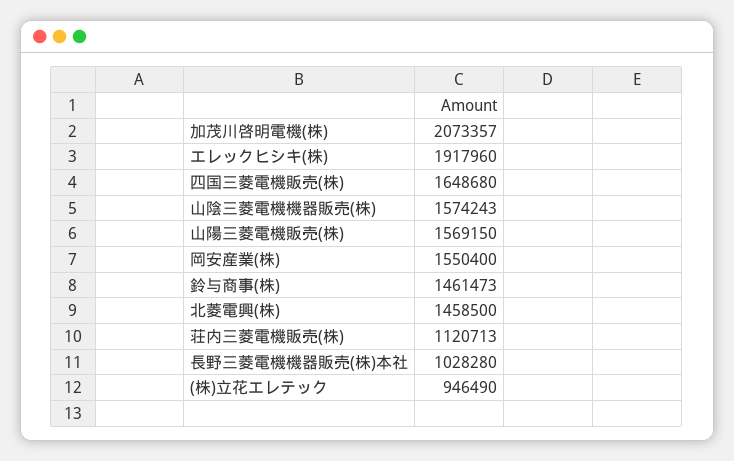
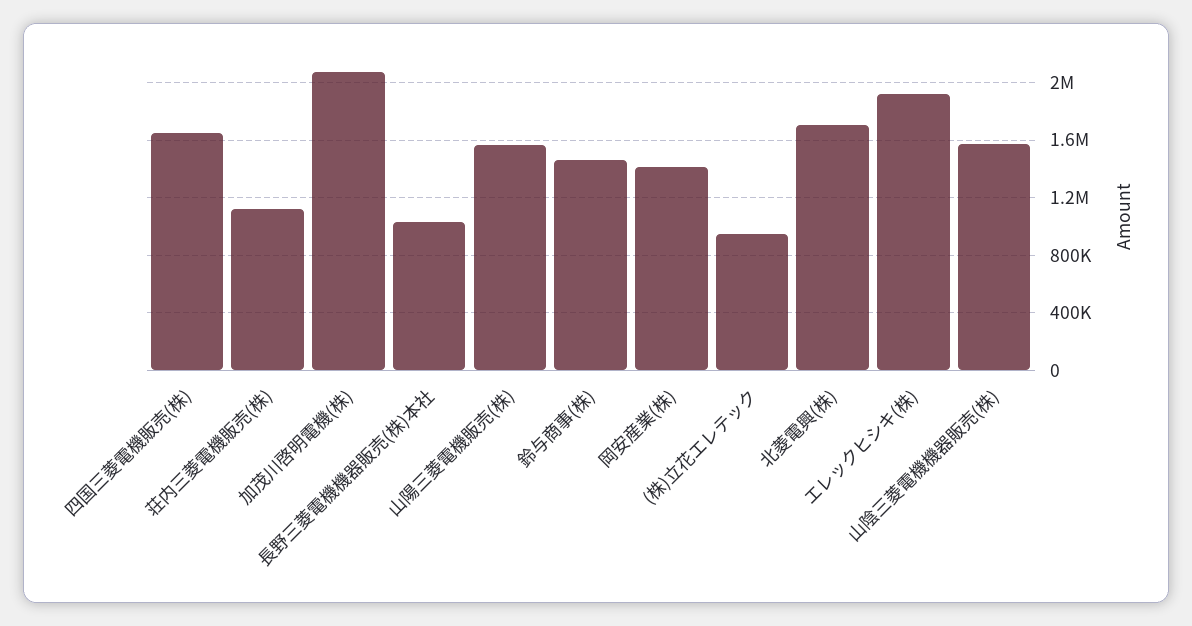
岡安産業(株): 1550400 -> 1400000
北菱電興(株): 1458500 -> 1700000

